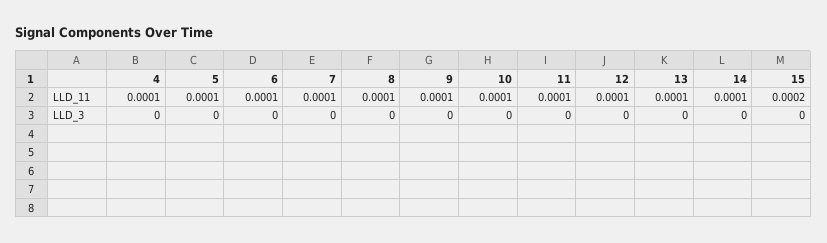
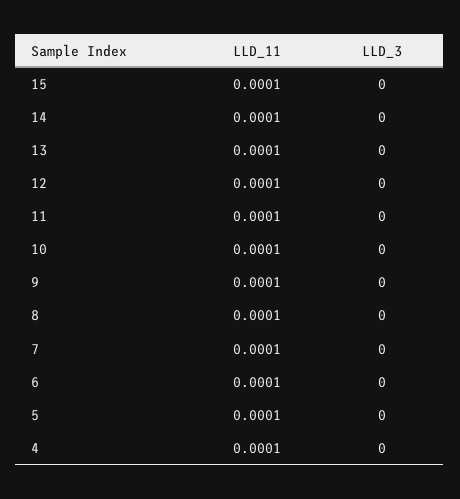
15, LLD_11: 0.0002 -> 0.0001

